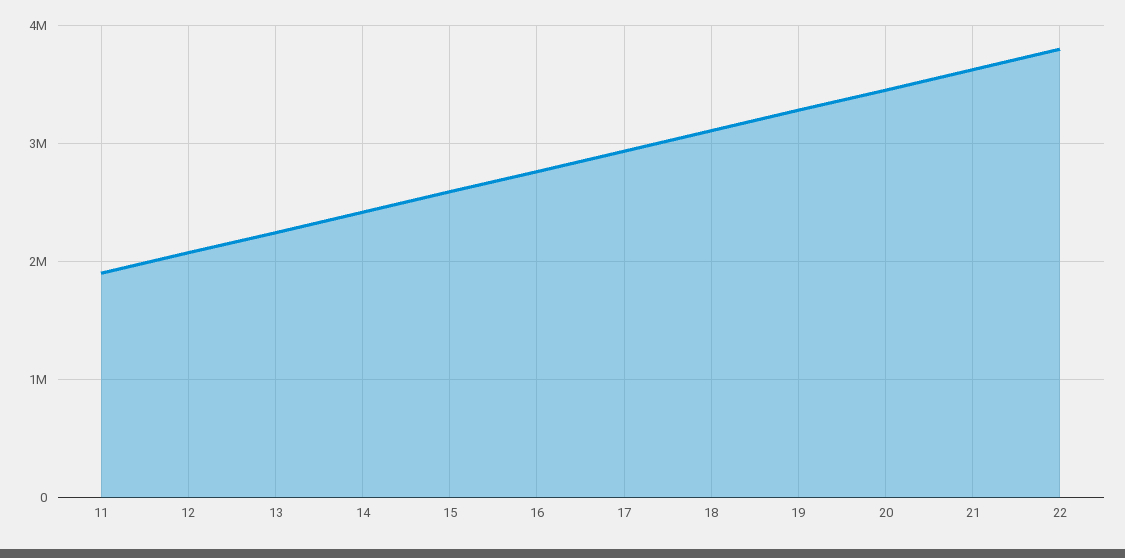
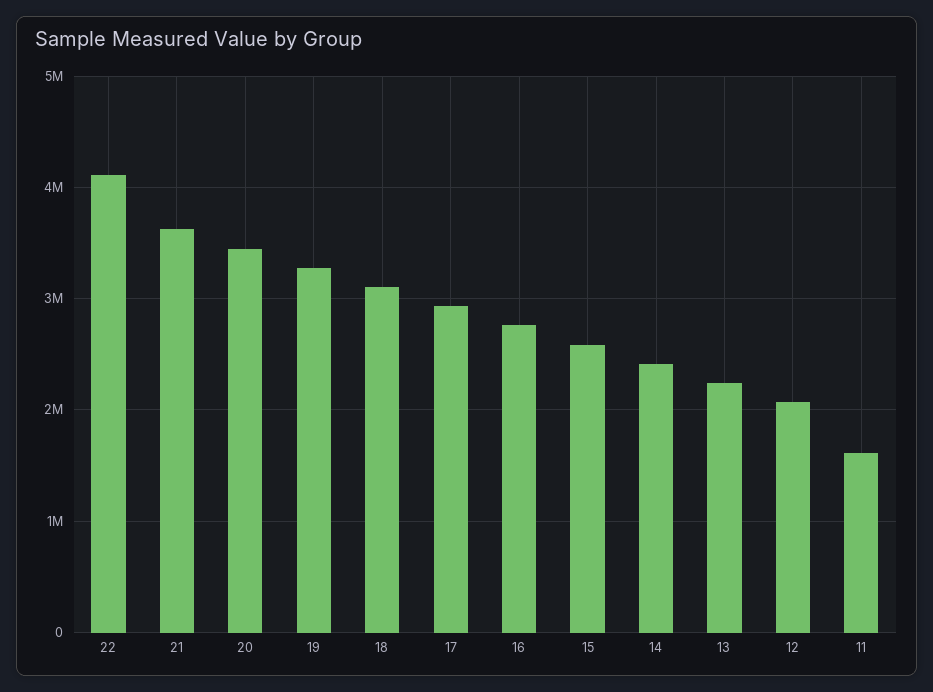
11: 1900000 -> 1600000
22: 3800000 -> 4100000

